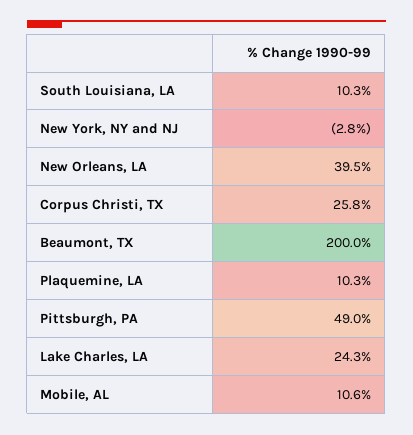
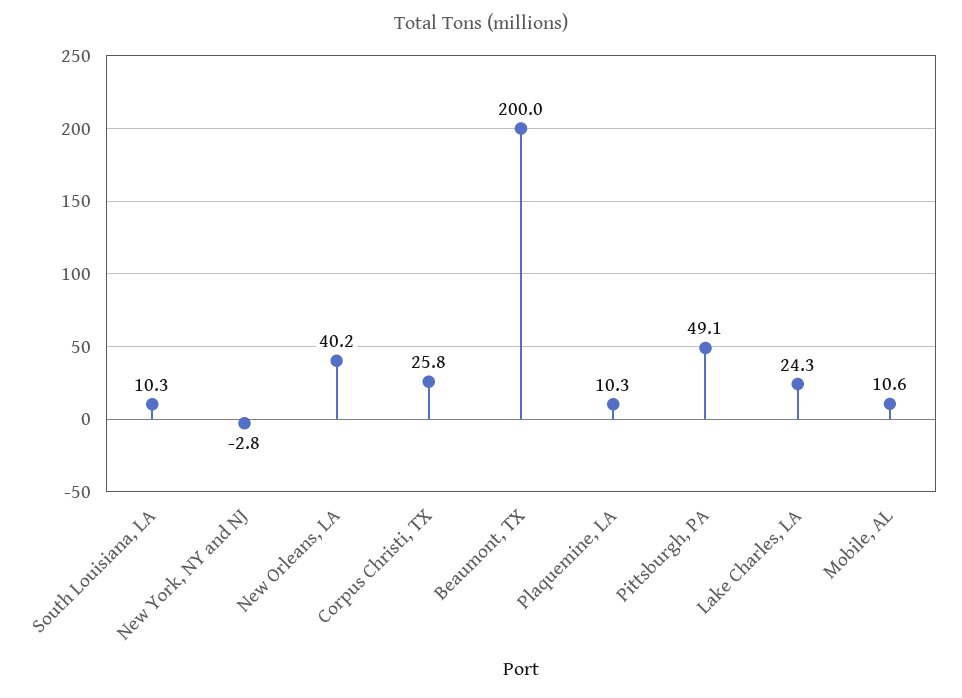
New Orleans, LA: 39.5 -> 40.2
Pittsburgh, PA: 49 -> 49.1

